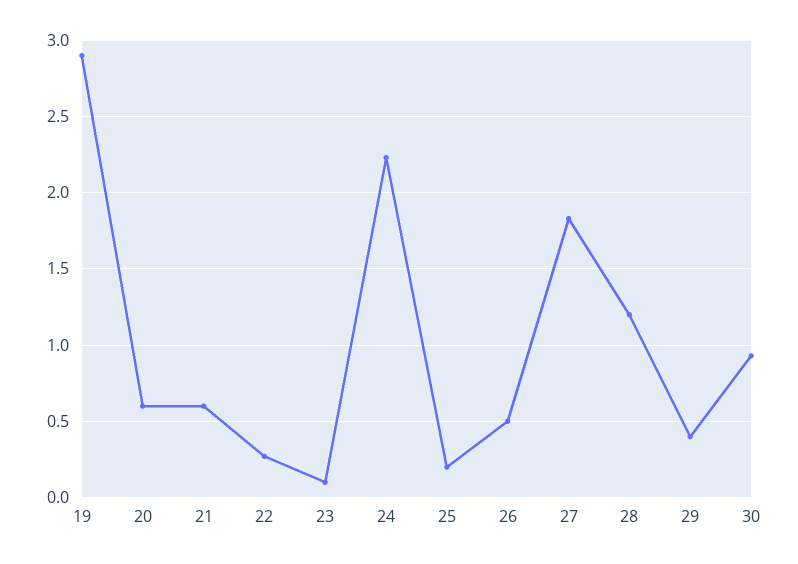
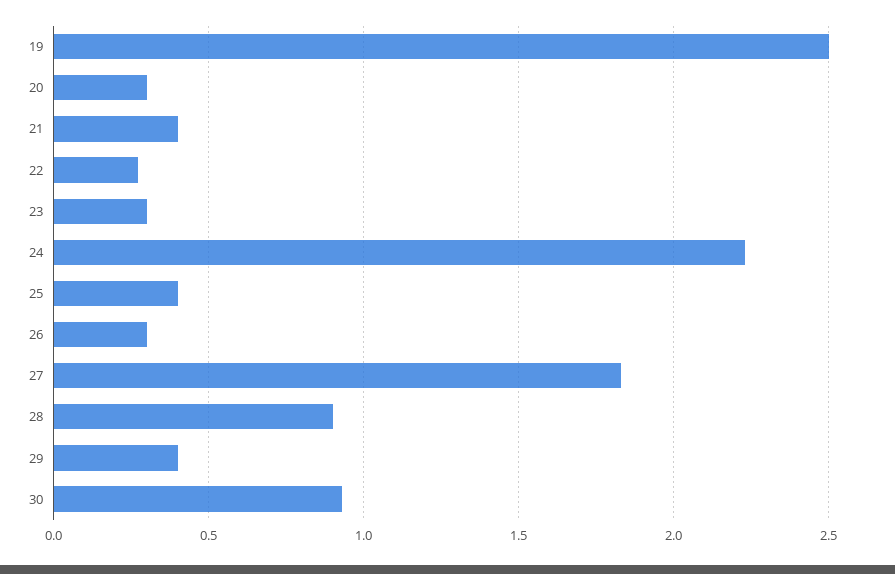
19: 2.9 -> 2.5
20: 0.6 -> 0.3
21: 0.6 -> 0.4
23: 0.1 -> 0.3
25: 0.2 -> 0.4
26: 0.5 -> 0.3
28: 1.2 -> 0.9

